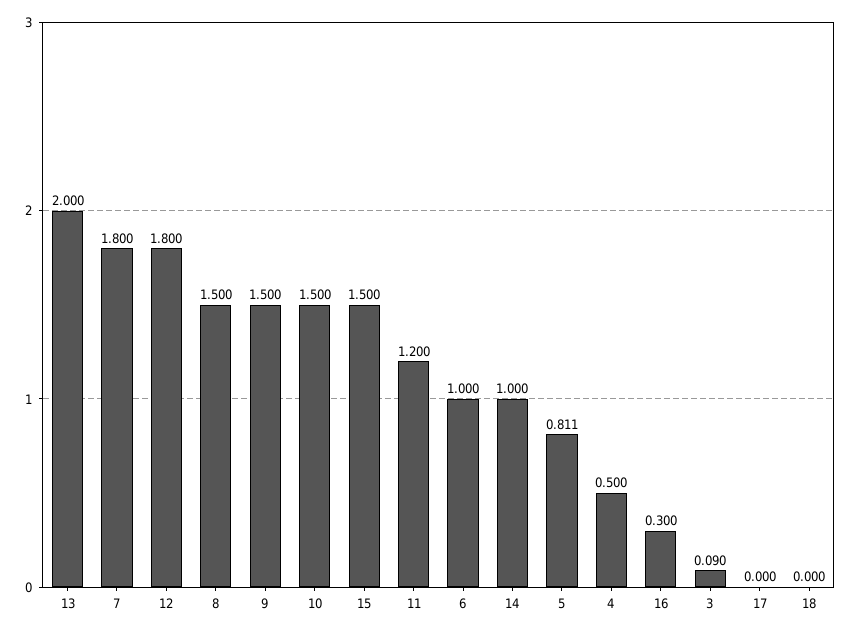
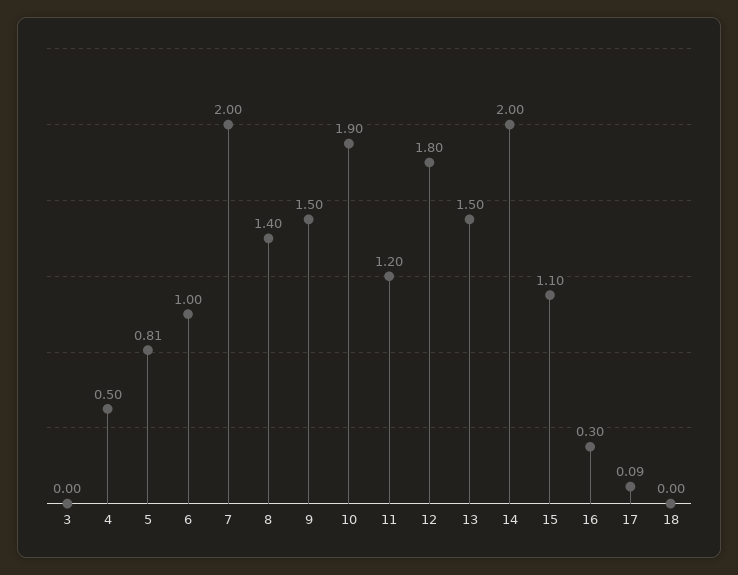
13: 2 -> 1.5
7: 1.8 -> 2
8: 1.5 -> 1.4
10: 1.5 -> 1.9
15: 1.5 -> 1.1
14: 1 -> 2
3: 0.09 -> 0
17: 0 -> 0.09

